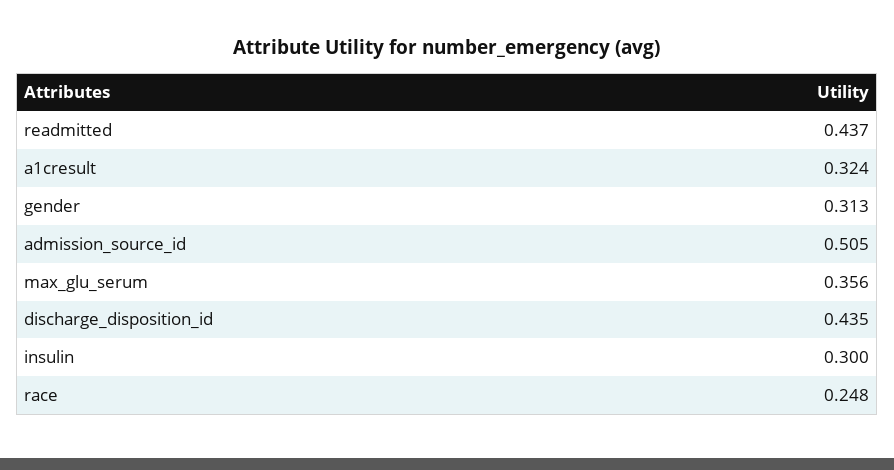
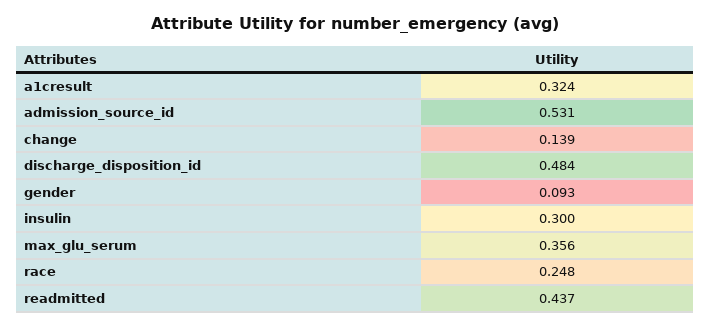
gender: 0.313 -> 0.093
admission_source_id: 0.505 -> 0.531
discharge_disposition_id: 0.435 -> 0.484
change: none -> 0.139

